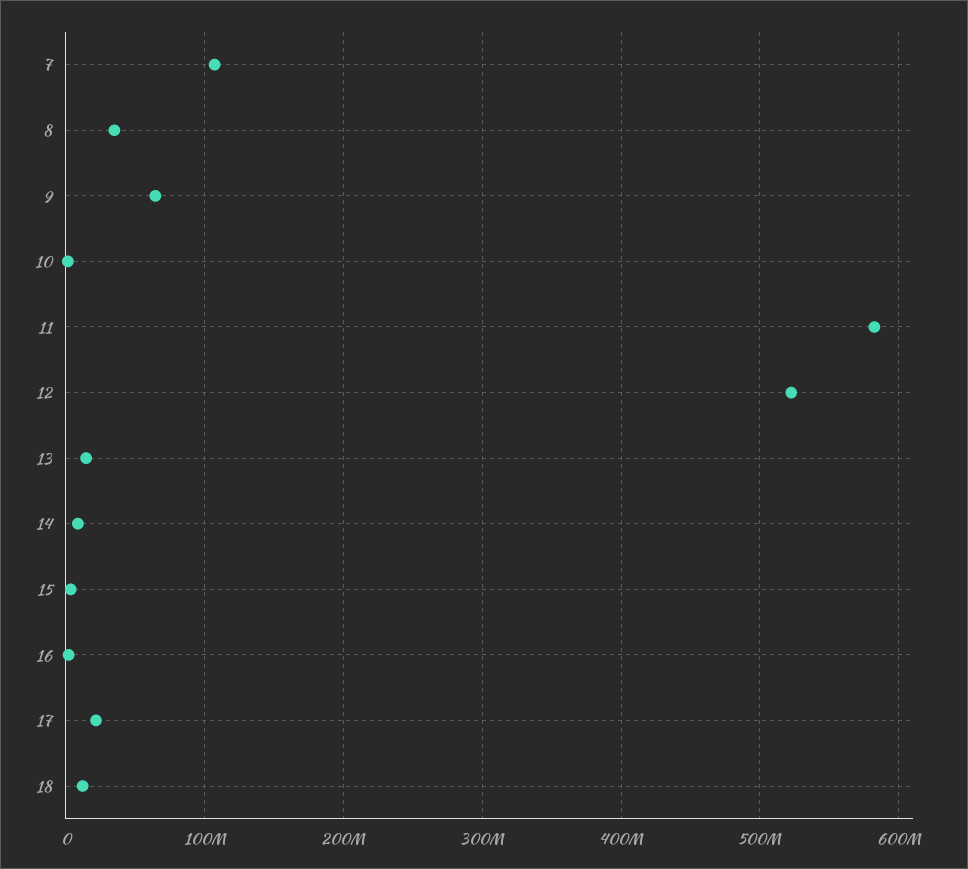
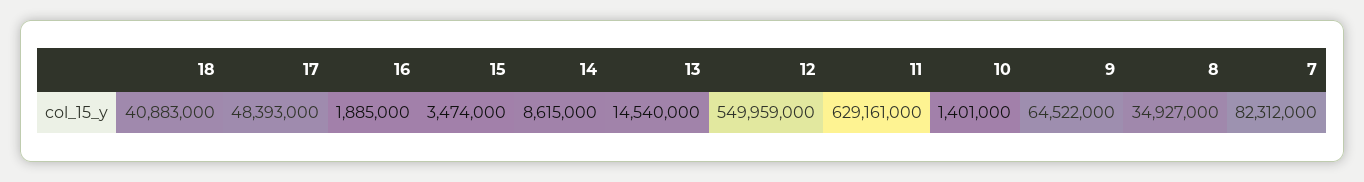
7: 110000000 -> 82312000
11: 580000000 -> 629161000
12: 520000000 -> 549959000
17: 20000000 -> 48393000
18: 10000000 -> 40883000

